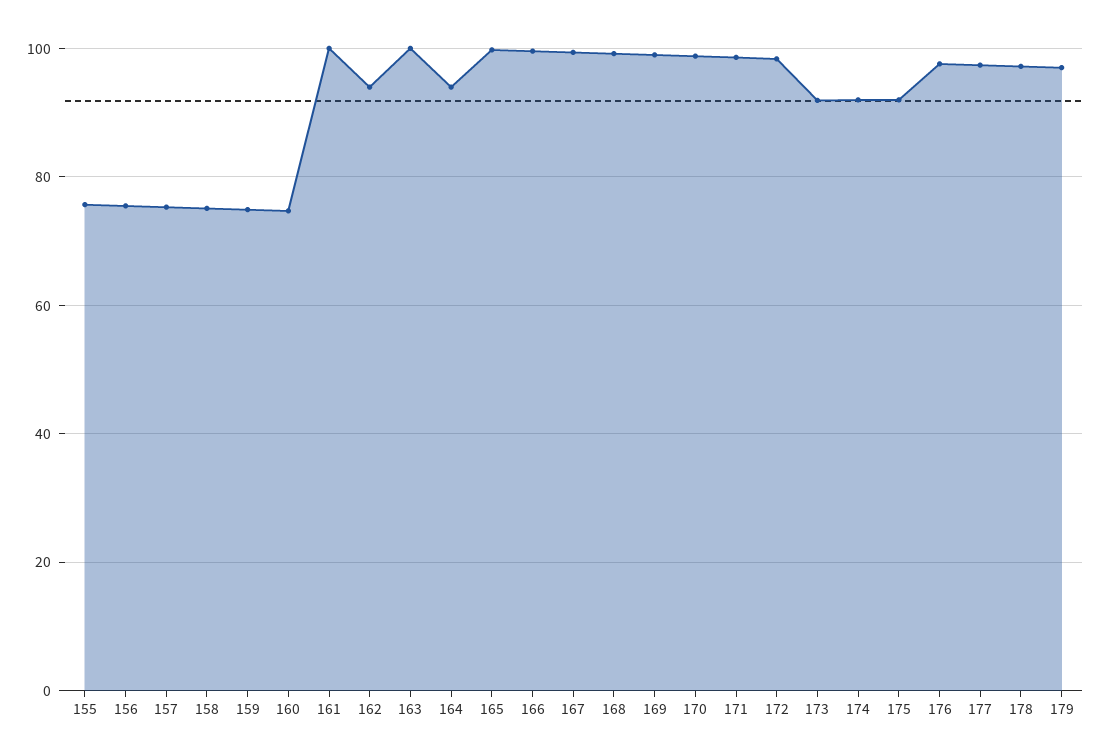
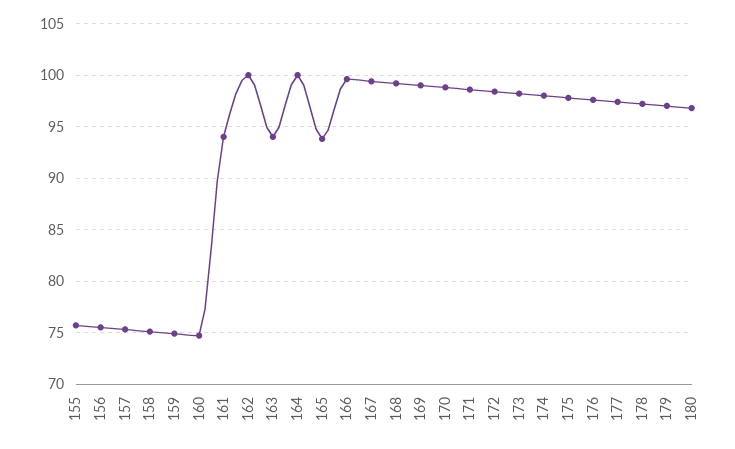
161: 100 -> 94
162: 94 -> 100
163: 100 -> 94
164: 94 -> 100
165: 100 -> 94
173: 92 -> 98
174: 92 -> 98
175: 92 -> 98
180: none -> 97

